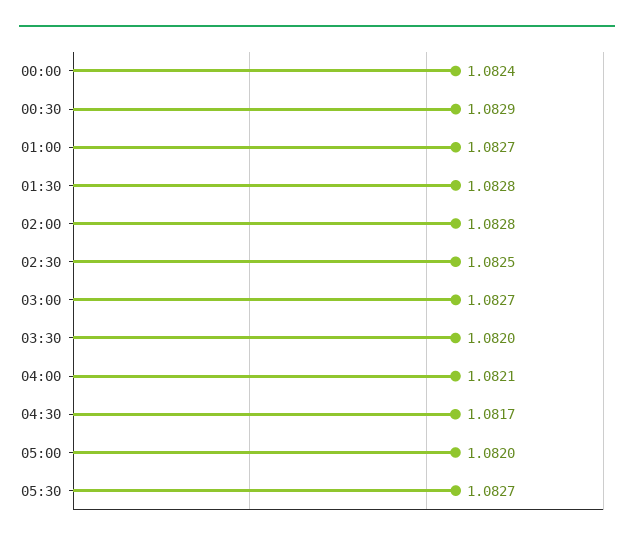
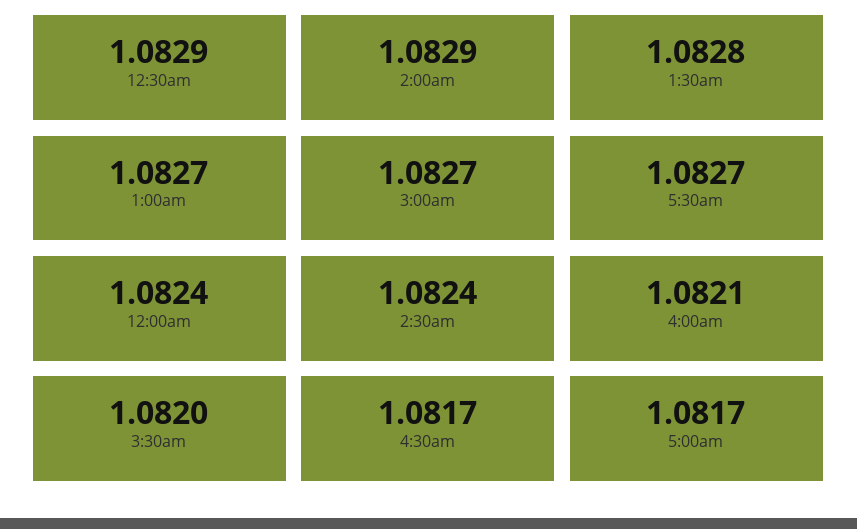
02:00: 1.0828 -> 1.0829
02:30: 1.0825 -> 1.0824
05:00: 1.082 -> 1.0817

